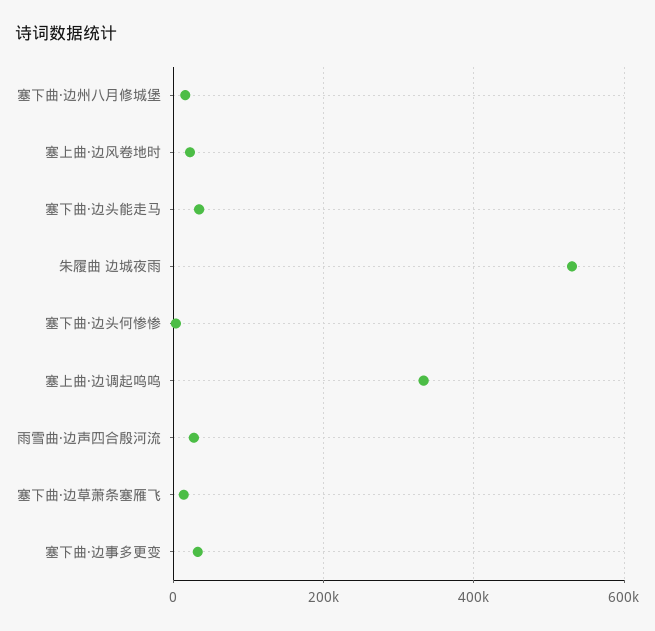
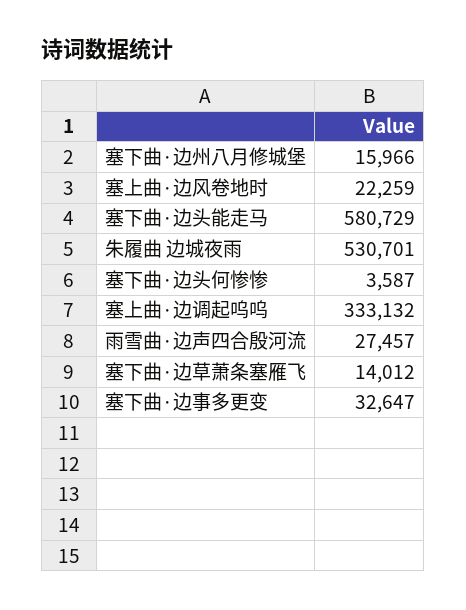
塞下曲·边头能走马: 40000 -> 580729

